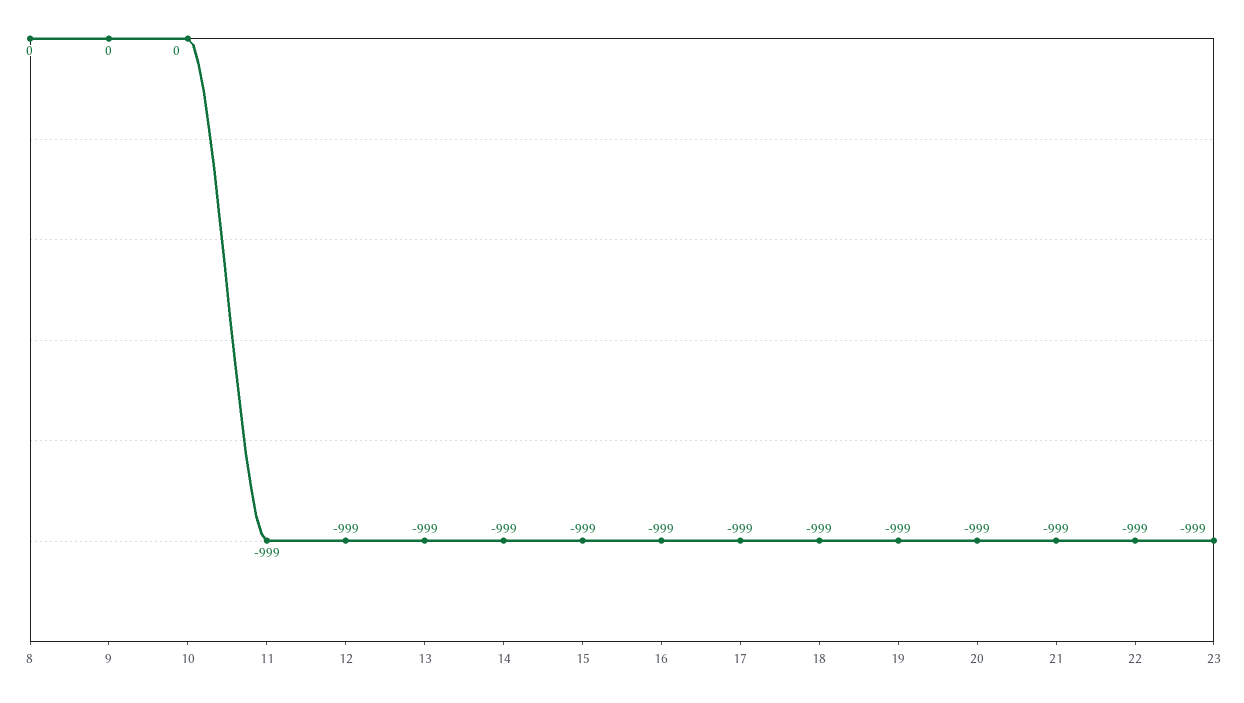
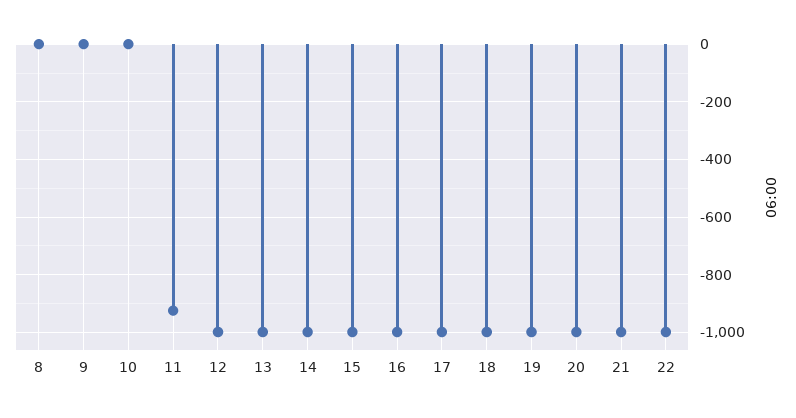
11: -999 -> -925
23: -999 -> none

